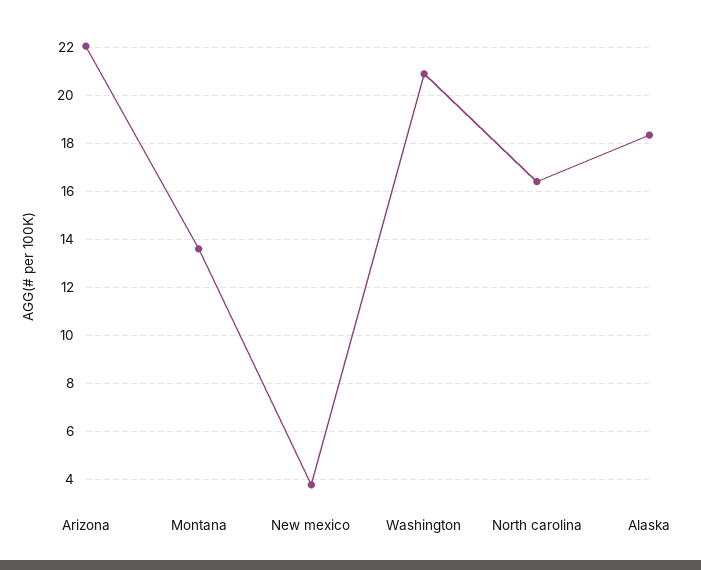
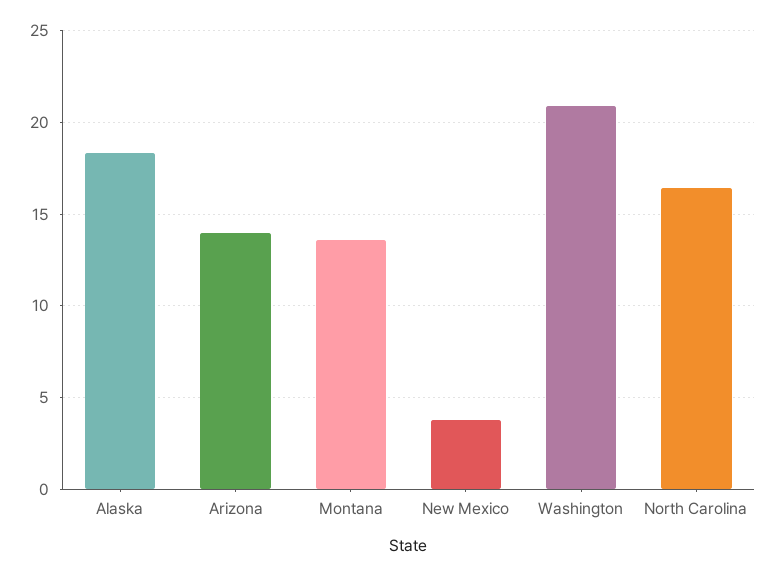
Arizona: 22 -> 14

